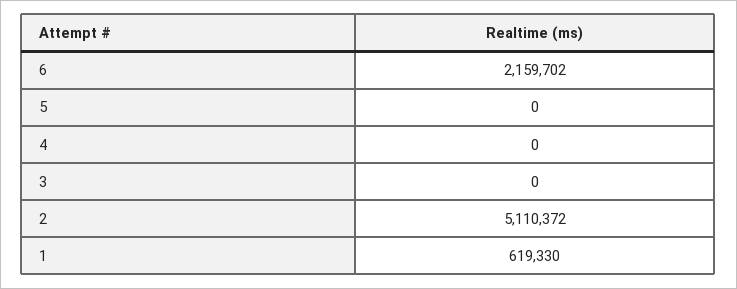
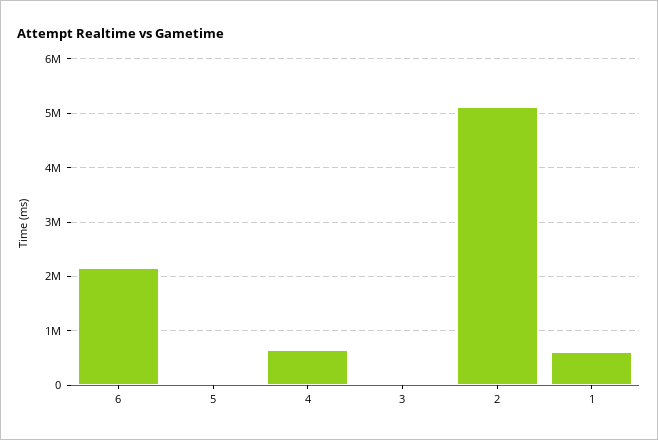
4: 0 -> 600000

